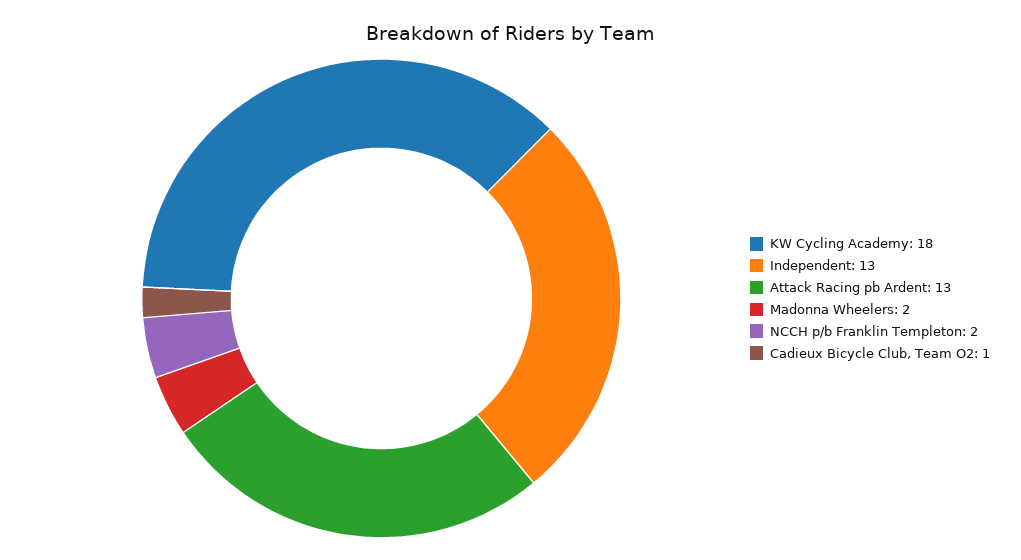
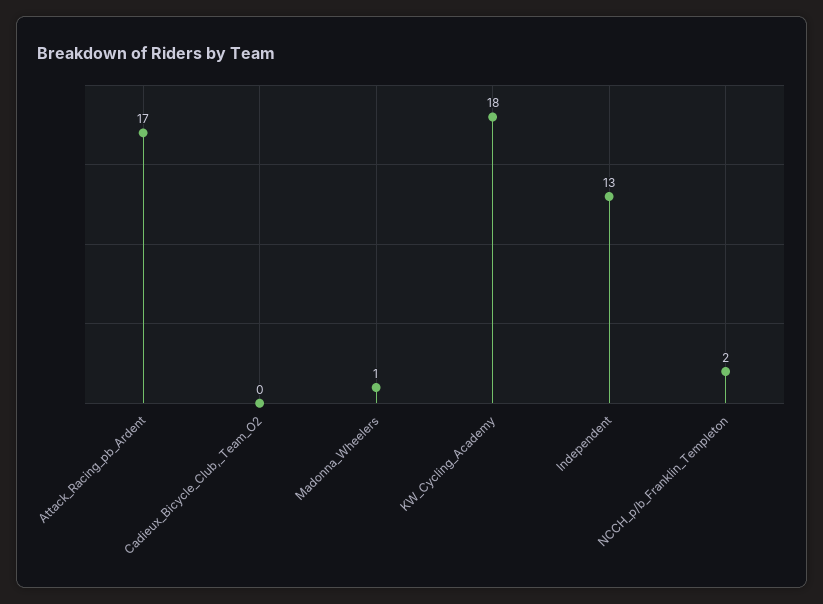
Attack Racing pb Ardent: 13 -> 17
Madonna Wheelers: 2 -> 1
Cadieux Bicycle Club, Team O2: 1 -> 0

